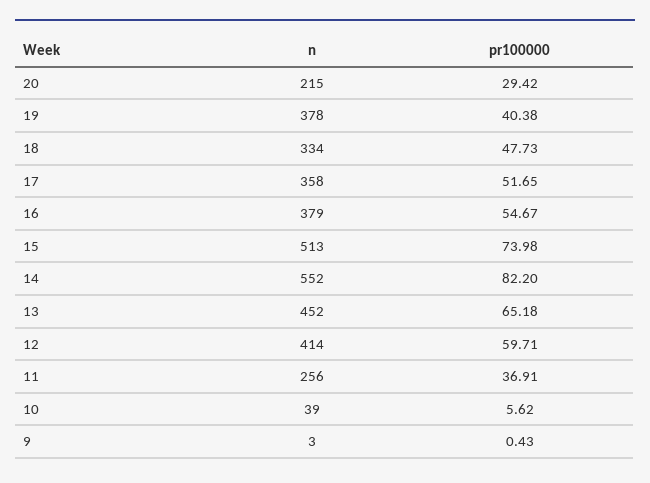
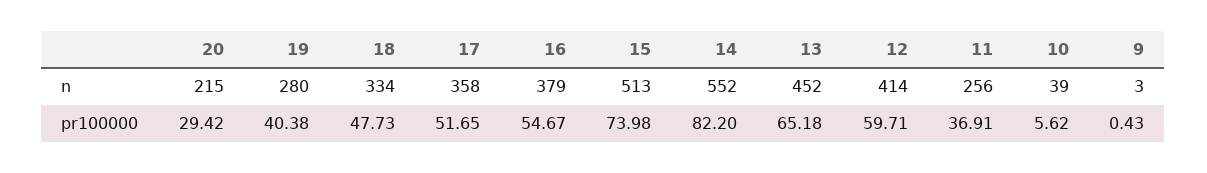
n, 19: 378 -> 280

